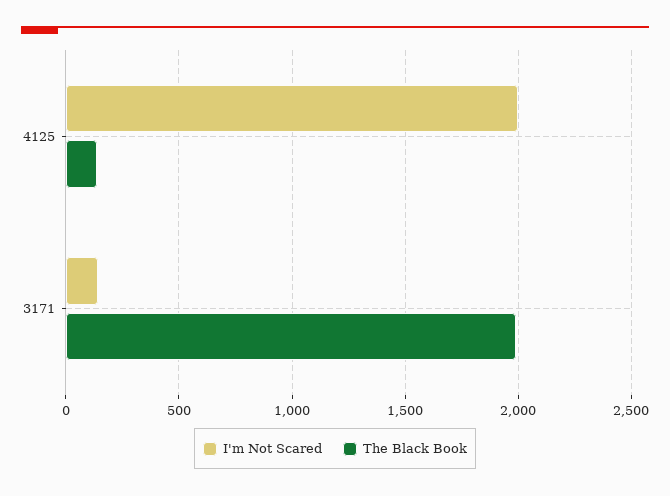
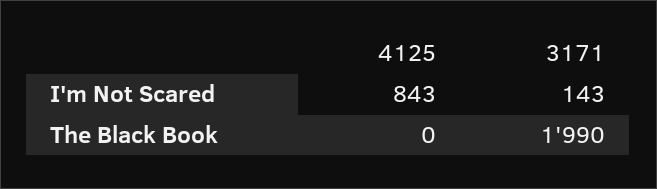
I'm Not Scared, 4125: 2000 -> 843
The Black Book, 4125: 150 -> 0

